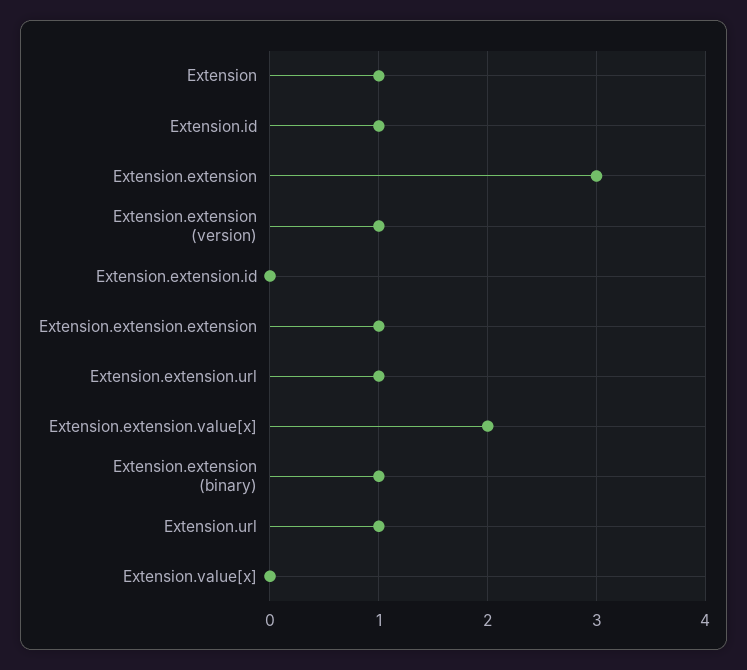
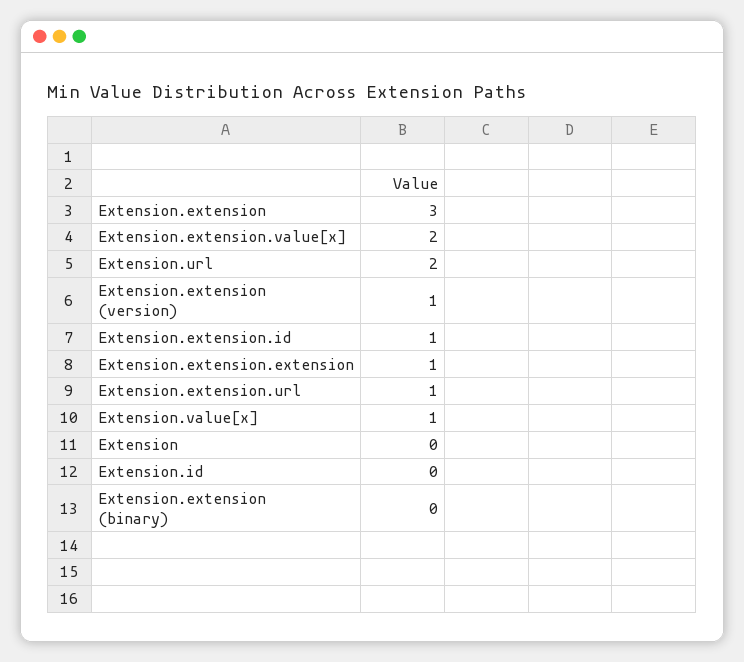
Extension: 1 -> 0
Extension.id: 1 -> 0
Extension.extension.id: 0 -> 1
Extension.extension (binary): 1 -> 0
Extension.url: 1 -> 2
Extension.value[x]: 0 -> 1

